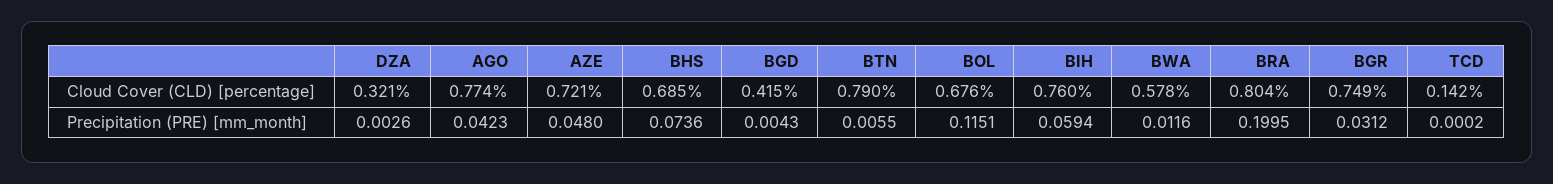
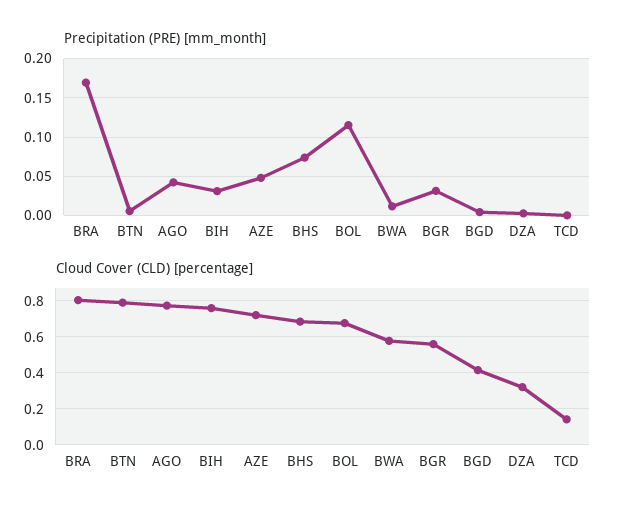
Cloud Cover (CLD) [percentage], BGR: 0.749 -> 0.55
Precipitation (PRE) [mm_month], BIH: 0.0594 -> 0.03
Precipitation (PRE) [mm_month], BRA: 0.1995 -> 0.17

